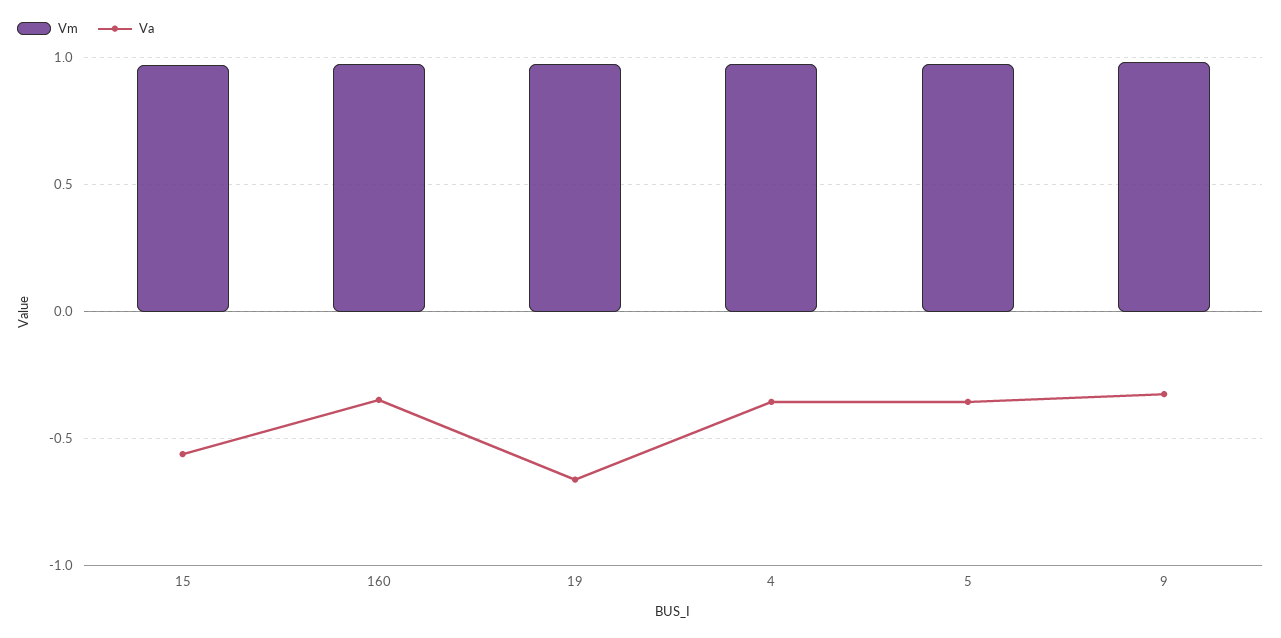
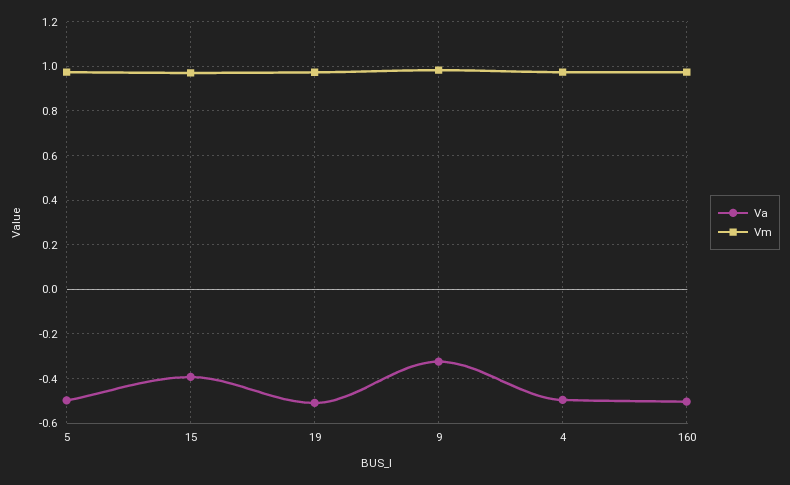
Va, 15: -0.55 -> -0.4
Va, 160: -0.35 -> -0.5
Va, 19: -0.65 -> -0.5
Va, 4: -0.35 -> -0.5
Va, 5: -0.35 -> -0.5

